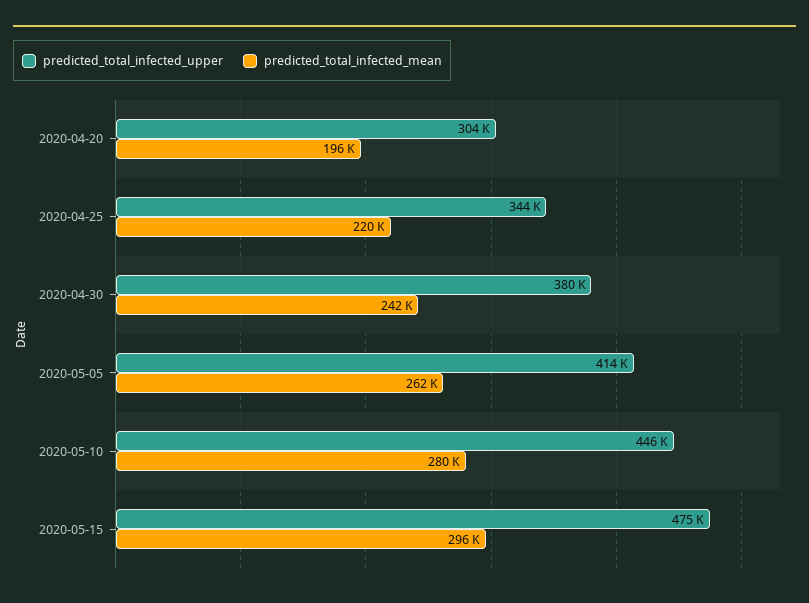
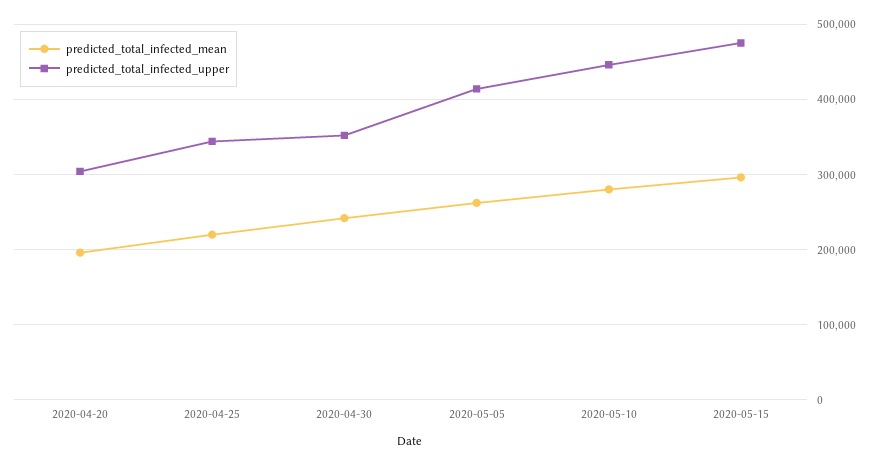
predicted_total_infected_upper, 2020-04-30: 380000 -> 350000

